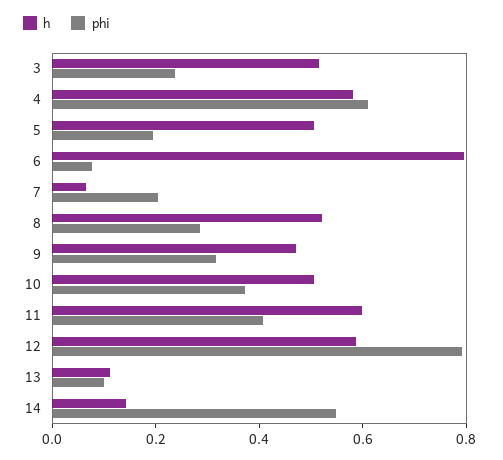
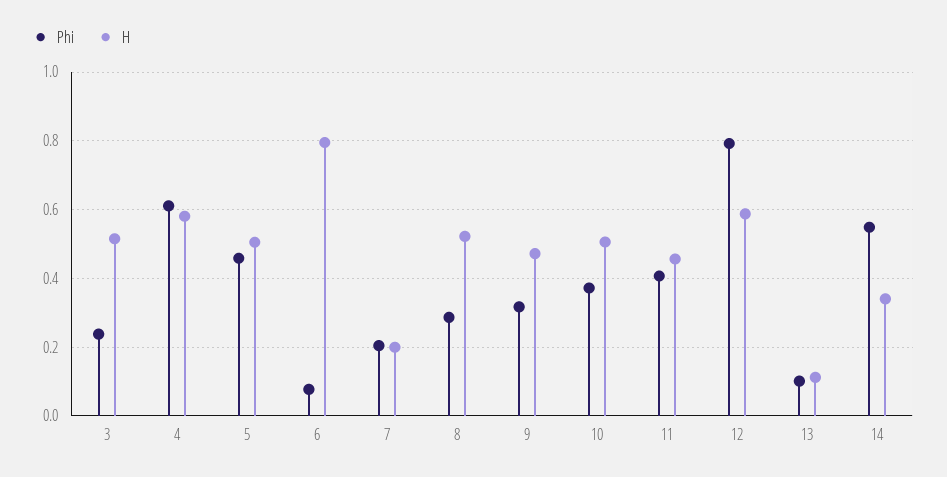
phi, 5: 0.2 -> 0.46
h, 7: 0.05 -> 0.2
h, 11: 0.6 -> 0.46
h, 14: 0.15 -> 0.34

